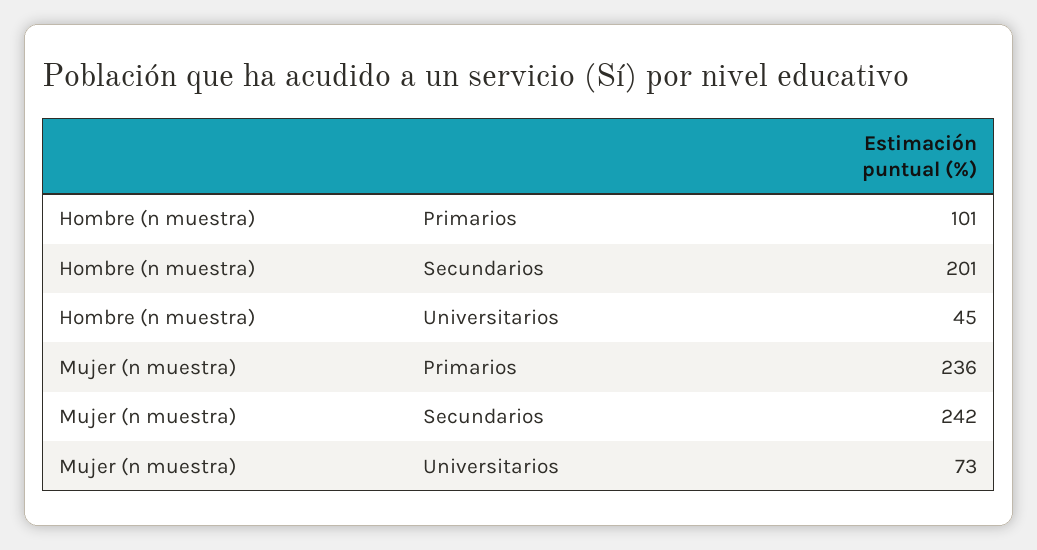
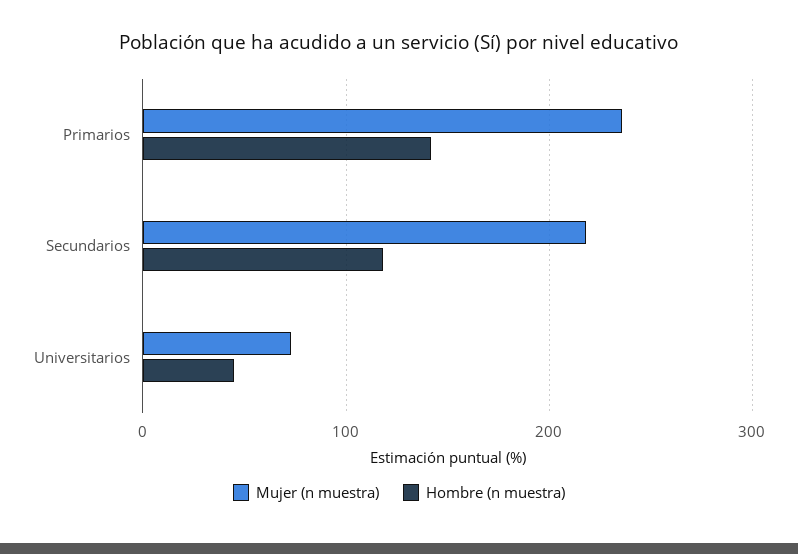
Hombre (n muestra), Primarios: 101 -> 140
Hombre (n muestra), Secundarios: 201 -> 120
Mujer (n muestra), Secundarios: 242 -> 220

